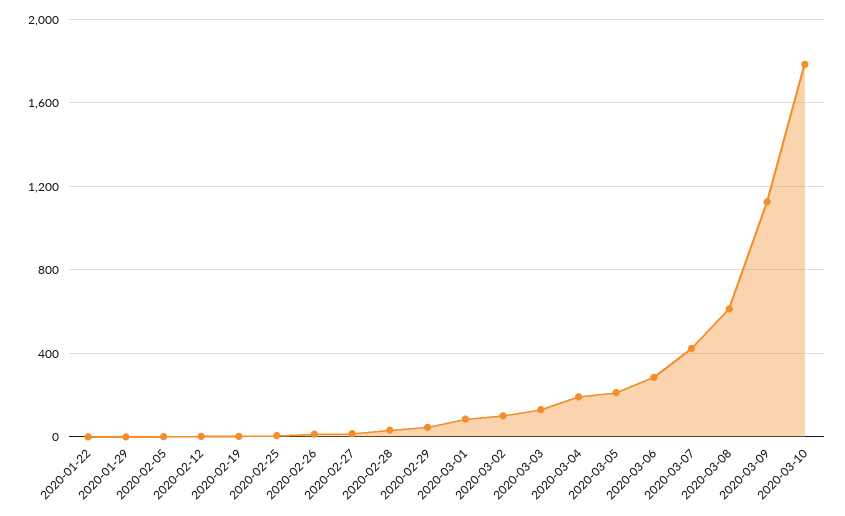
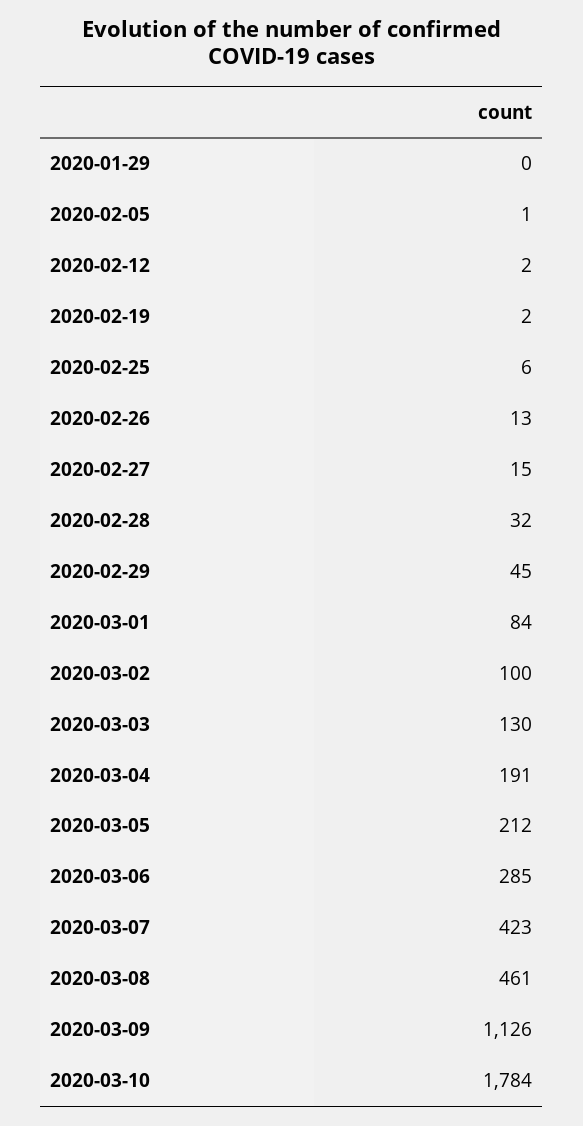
2020-01-22: 0 -> none
2020-03-08: 600 -> 461

